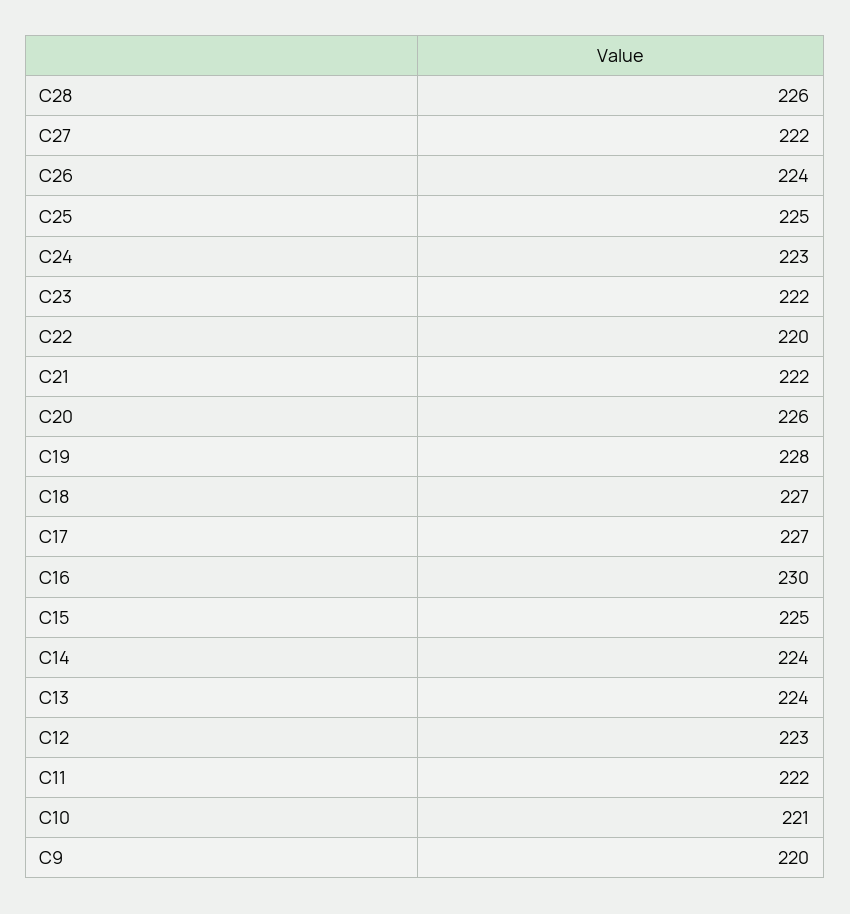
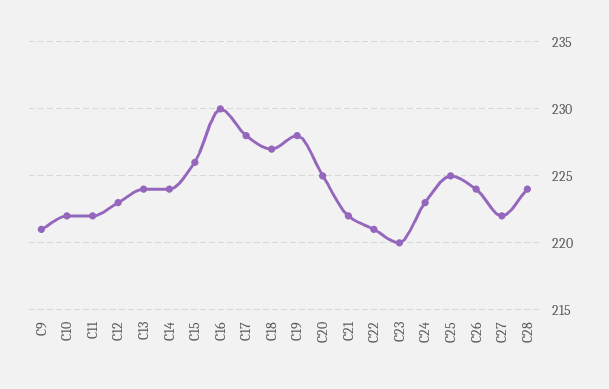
C28: 226 -> 224
C23: 222 -> 220
C22: 220 -> 221
C20: 226 -> 225
C17: 227 -> 228
C15: 225 -> 226
C10: 221 -> 222
C9: 220 -> 221

